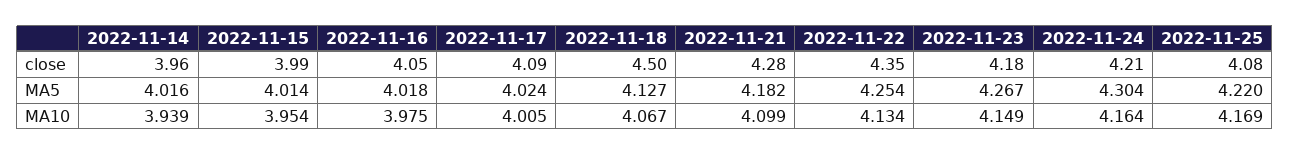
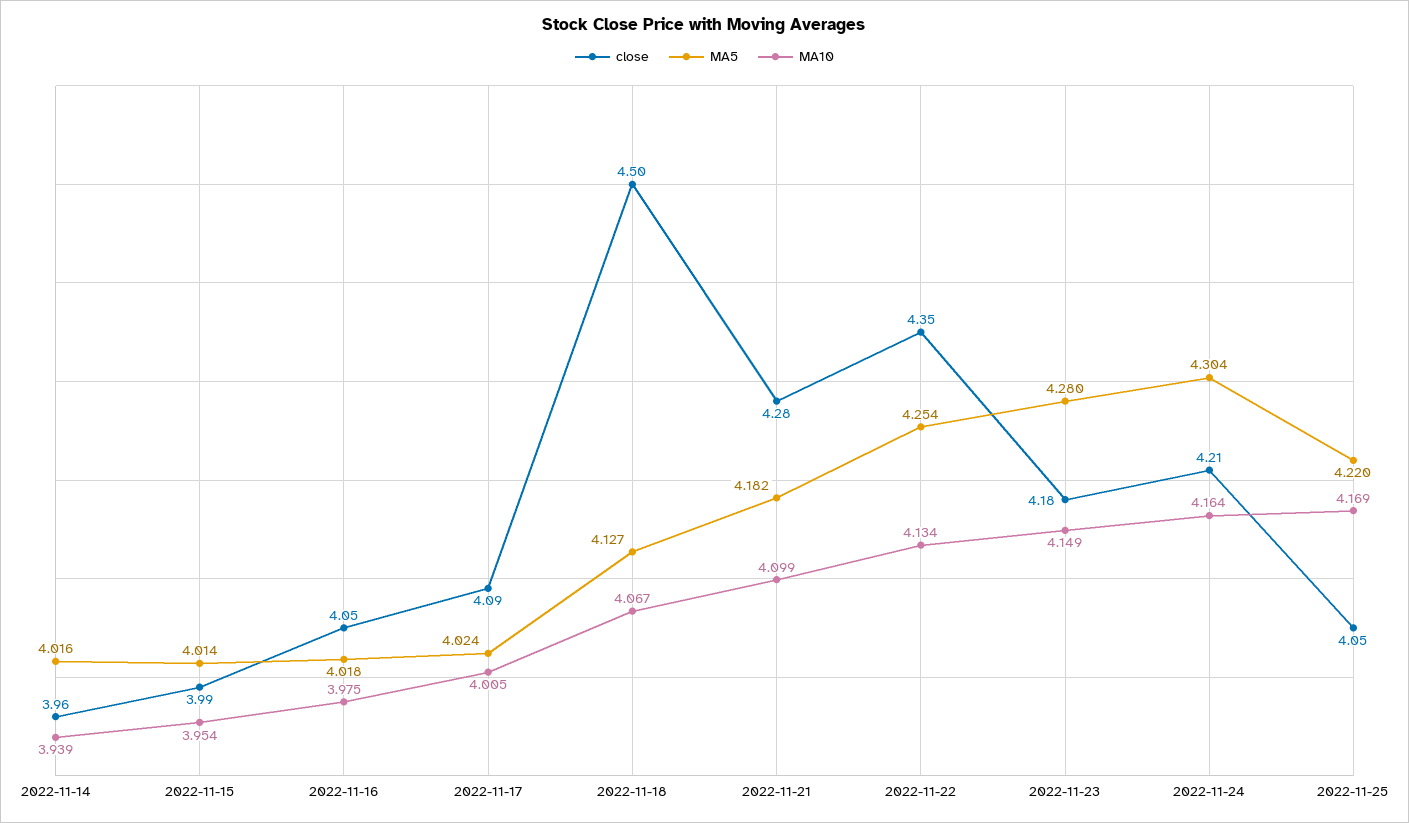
close, 2022-11-25: 4.08 -> 4.05
MA5, 2022-11-23: 4.267 -> 4.28

